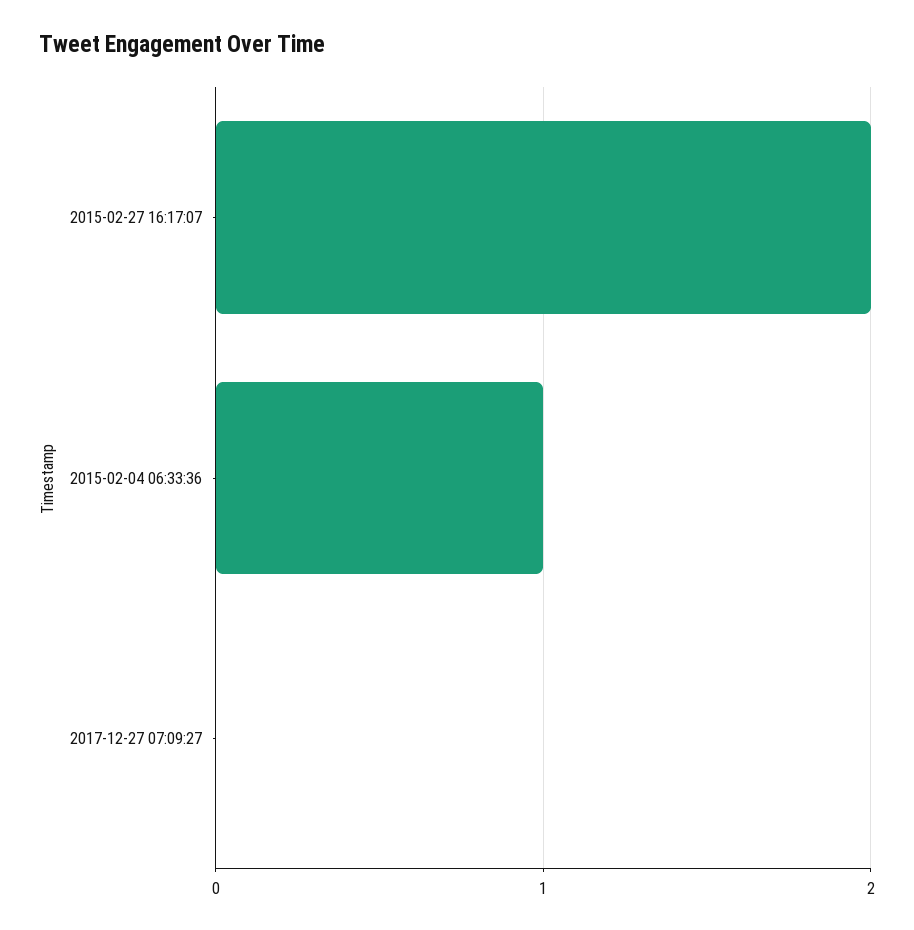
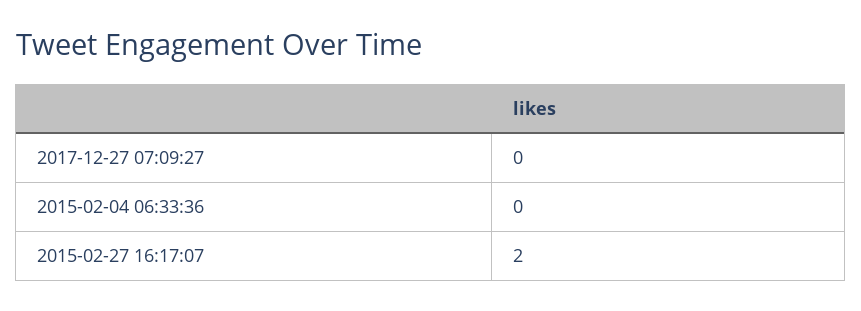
2015-02-04 06:33:36: 1 -> 0

